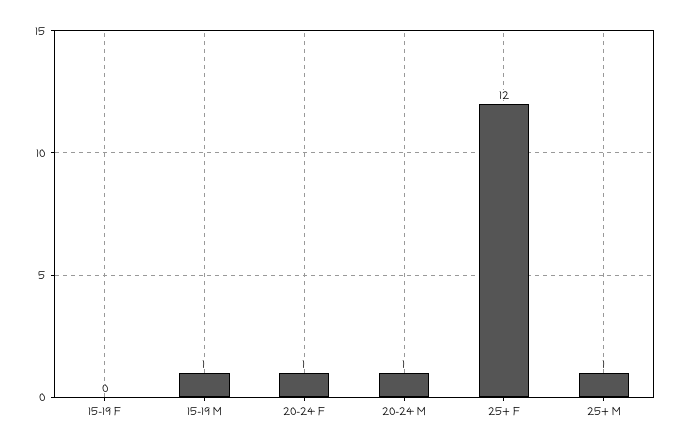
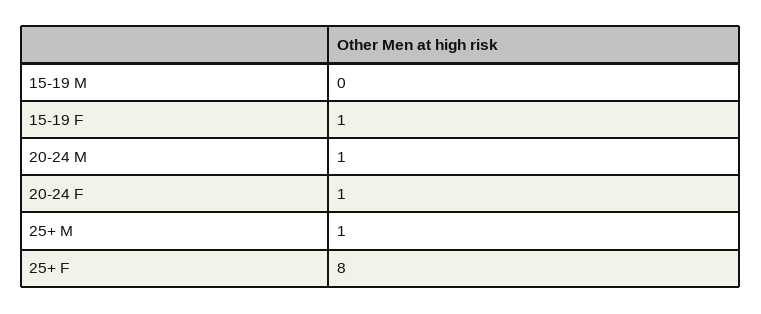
15-19 F: 0 -> 1
15-19 M: 1 -> 0
25+ F: 12 -> 8

